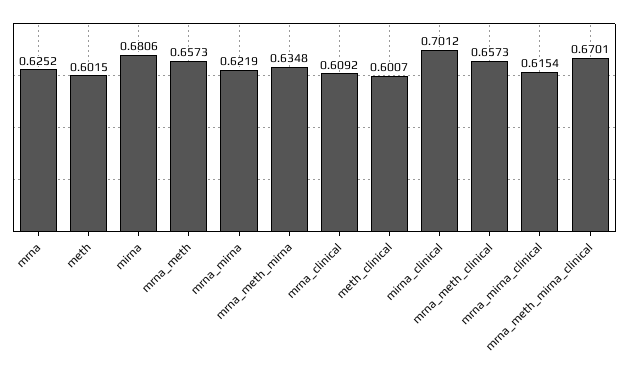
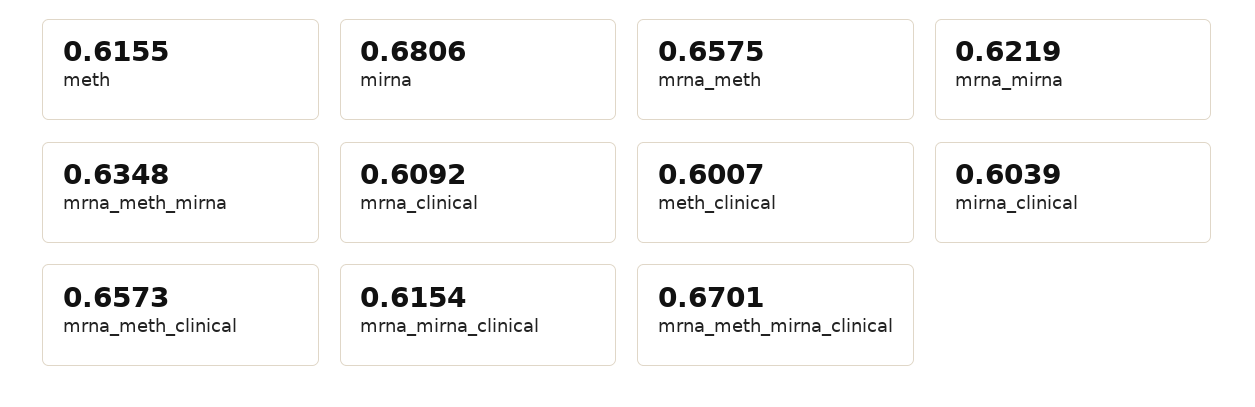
mrna: 0.6252 -> none
meth: 0.6015 -> 0.6155
mrna_meth: 0.6573 -> 0.6575
mirna_clinical: 0.7012 -> 0.6039

